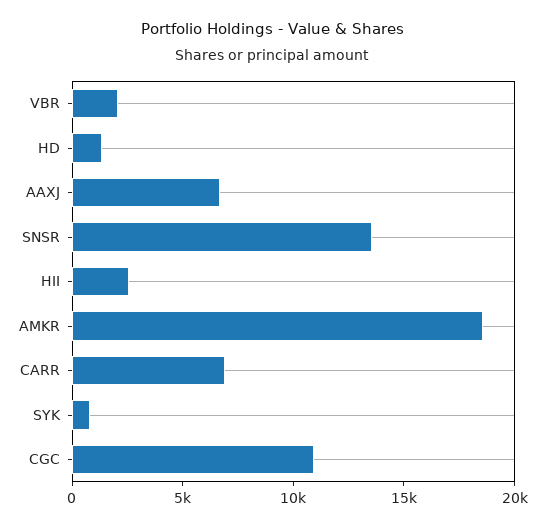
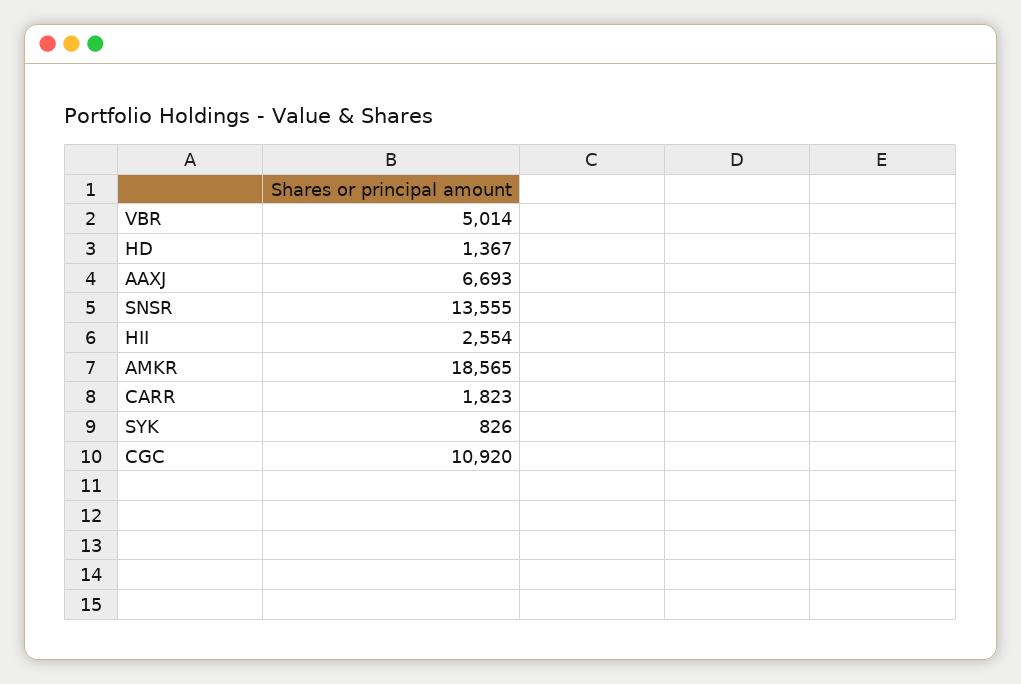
VBR: 2000 -> 5014
CARR: 7000 -> 1823

